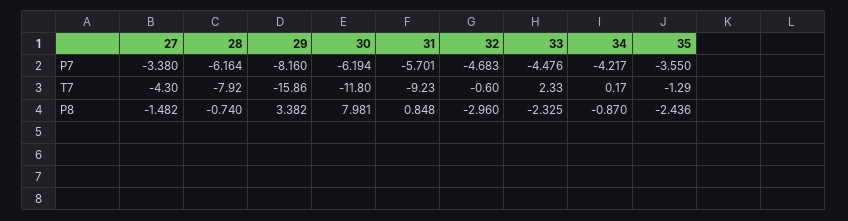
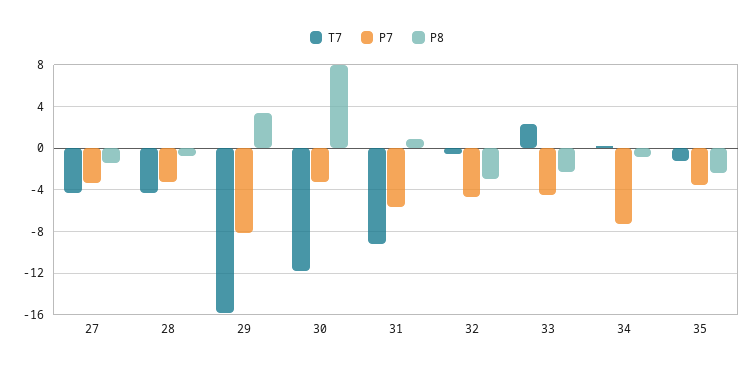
P7, 28: -6.164 -> -3
P7, 30: -6.194 -> -3
P7, 34: -4.217 -> -7
T7, 28: -7.92 -> -4

